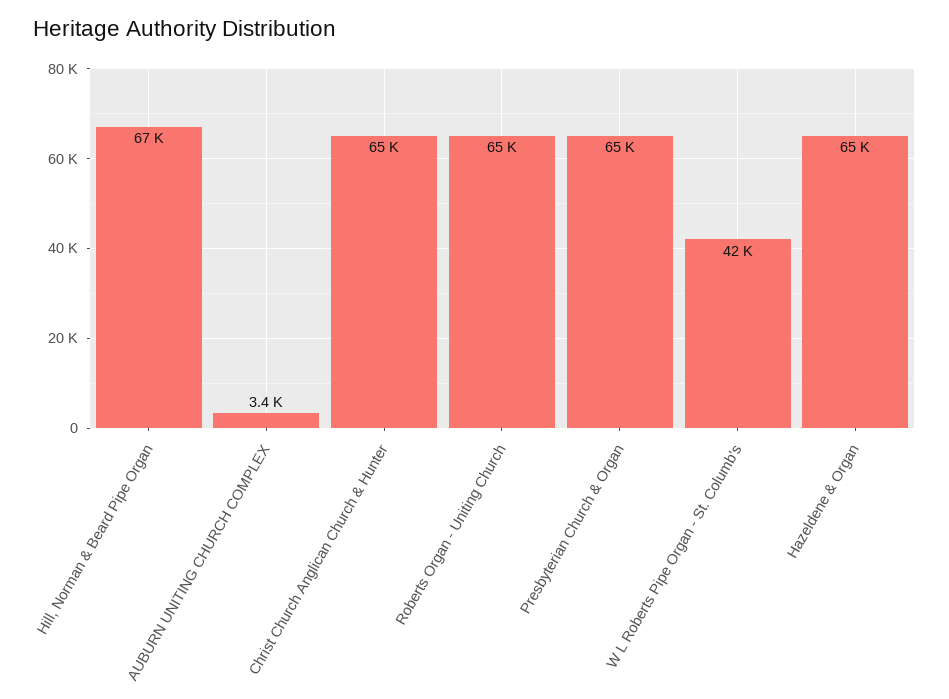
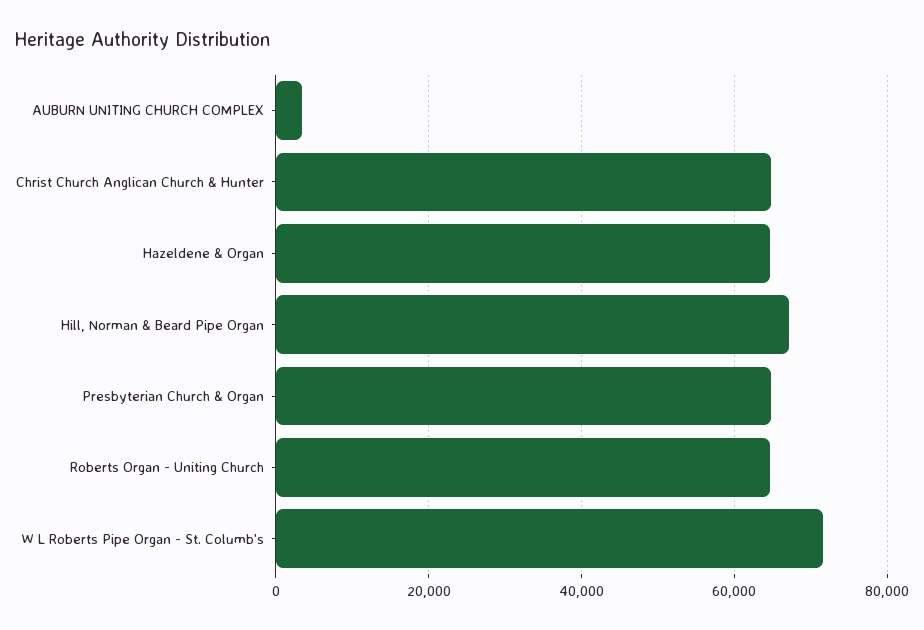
W L Roberts Pipe Organ - St. Columb's: 42000 -> 72000

